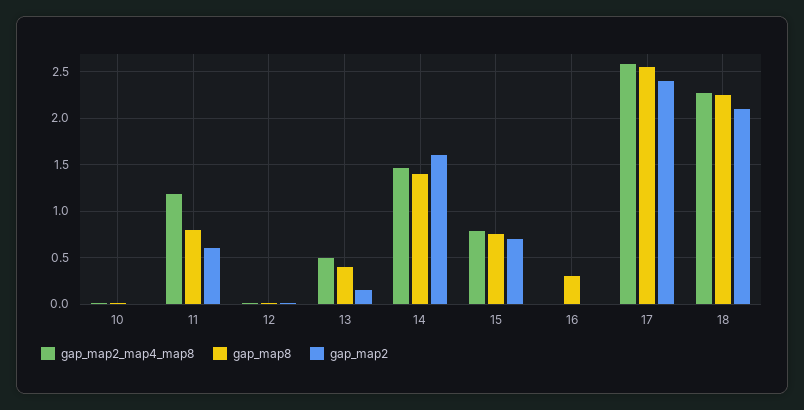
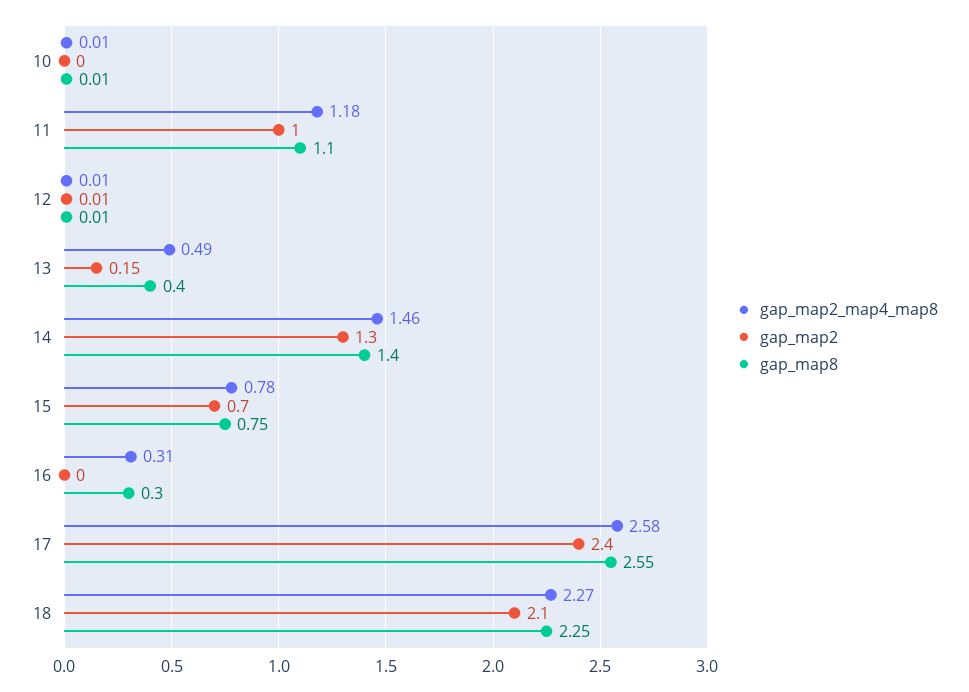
gap_map8, 11: 0.8 -> 1.1
gap_map2, 11: 0.6 -> 1
gap_map2, 14: 1.6 -> 1.3
gap_map2_map4_map8, 16: 0 -> 0.31

